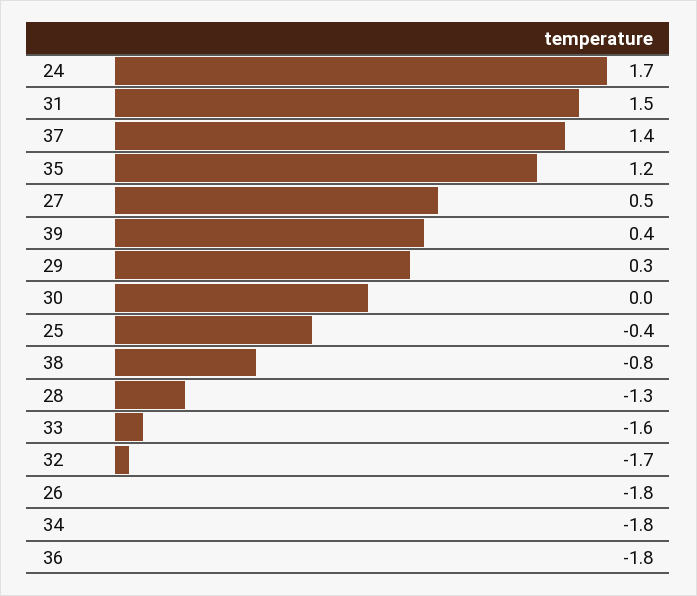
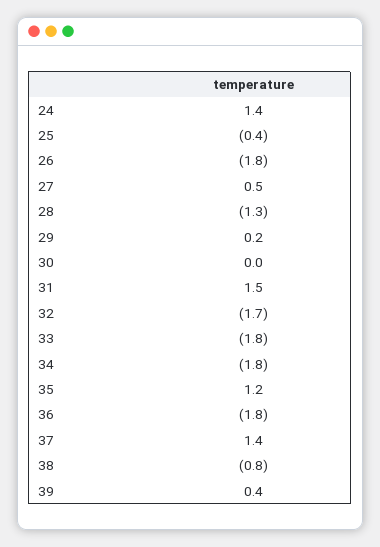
24: 1.7 -> 1.4
29: 0.3 -> 0.2
33: -1.6 -> -1.8

